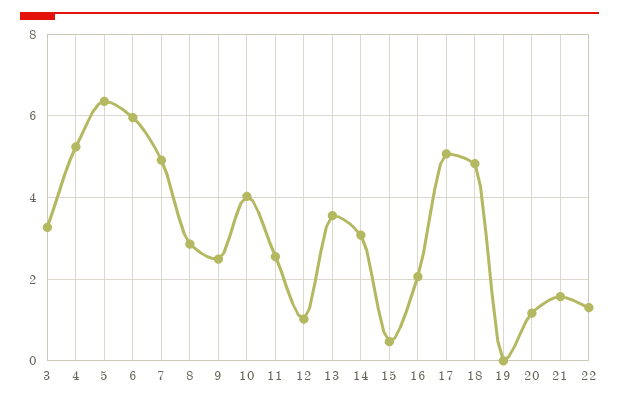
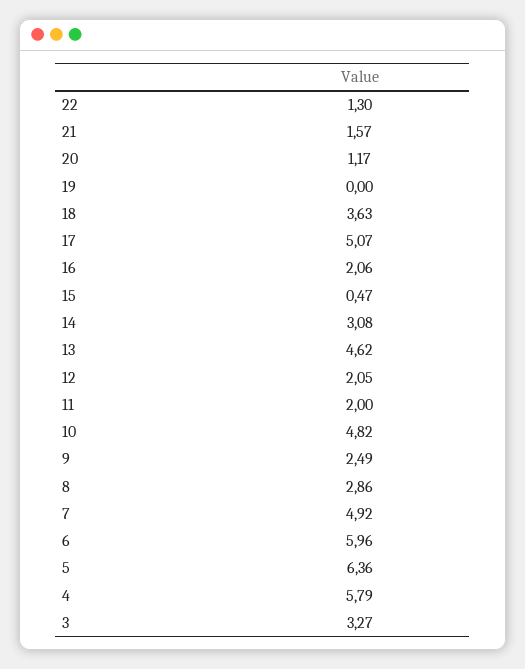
4: 5.2 -> 5.79
10: 4 -> 4.82
11: 2.6 -> 2
12: 1 -> 2.05
13: 3.6 -> 4.62
18: 4.8 -> 3.63

